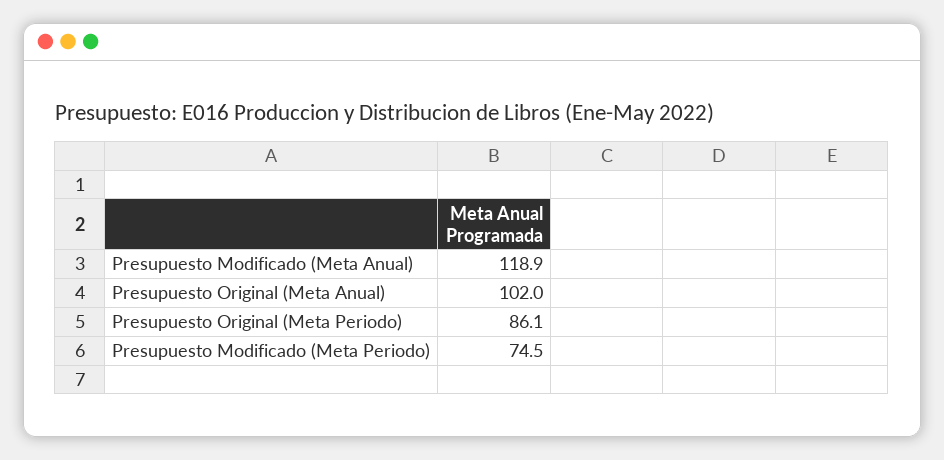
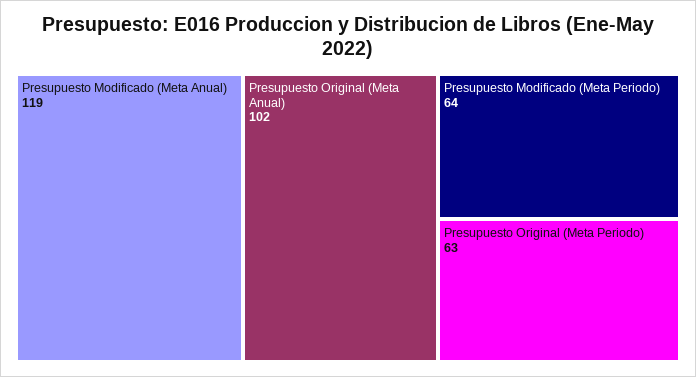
Presupuesto Original (Meta Periodo): 86.1 -> 63
Presupuesto Modificado (Meta Periodo): 74.5 -> 64

